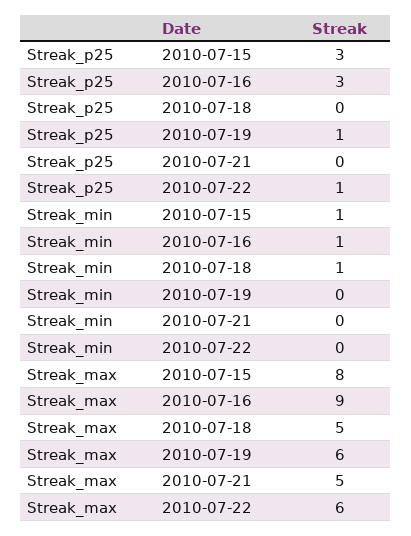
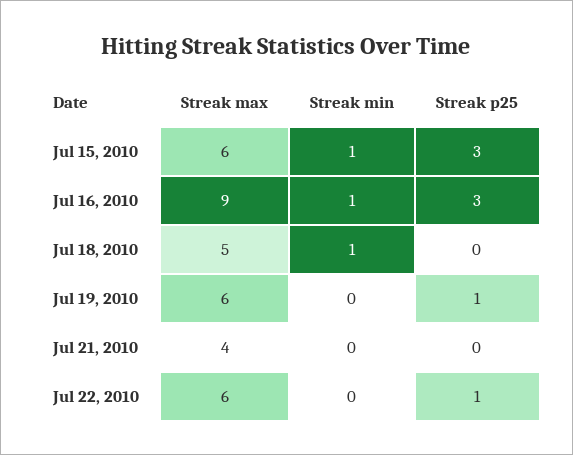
Streak_max, 2010-07-15: 8 -> 6
Streak_max, 2010-07-21: 5 -> 4

